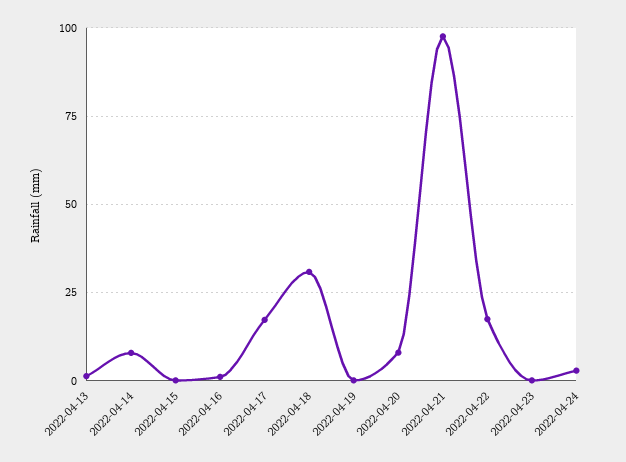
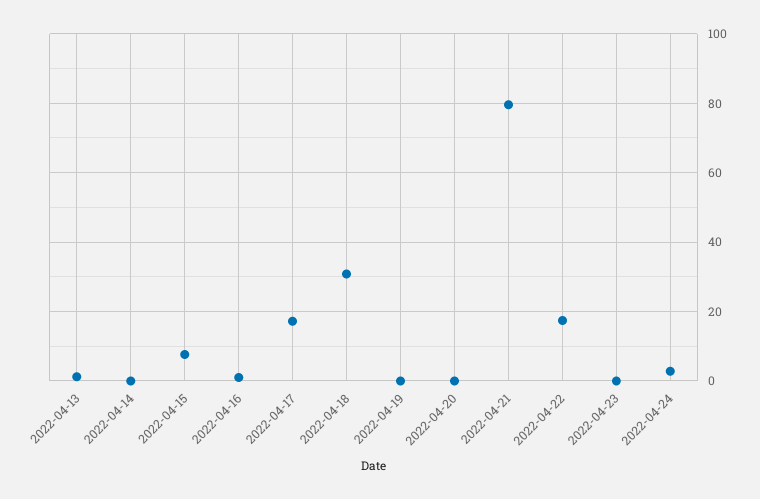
2022-04-14: 7.5 -> 0
2022-04-15: 0 -> 8
2022-04-20: 7.5 -> 0
2022-04-21: 97.5 -> 80

